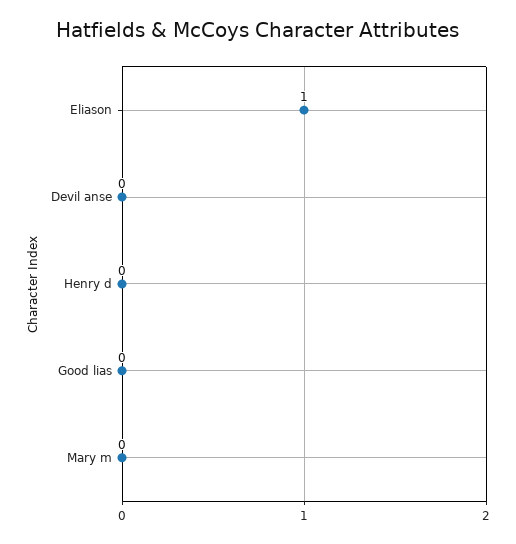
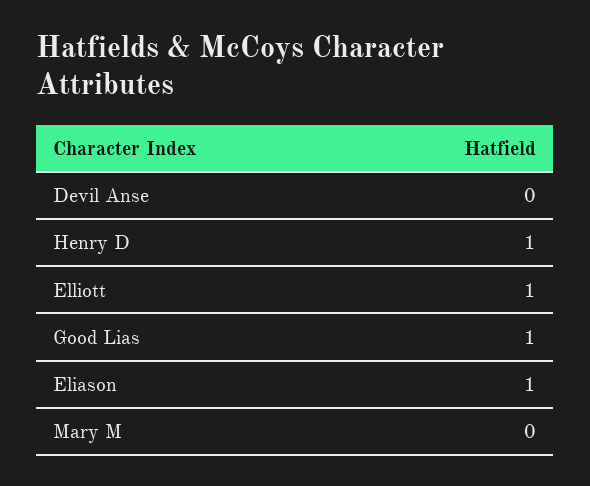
Henry d: 0 -> 1
Good lias: 0 -> 1
Elliott: none -> 1

